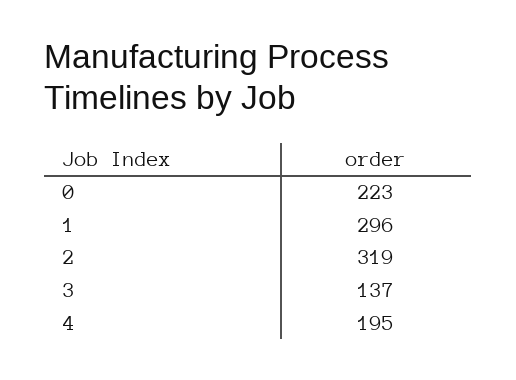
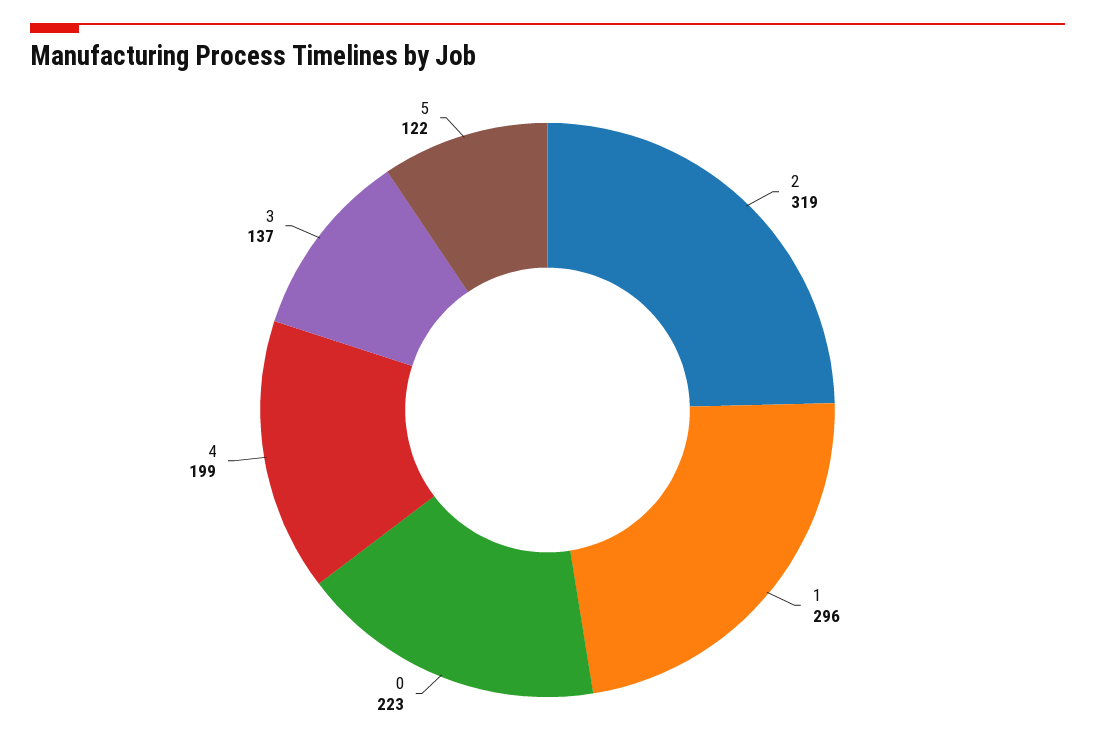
4: 195 -> 199
5: none -> 122

